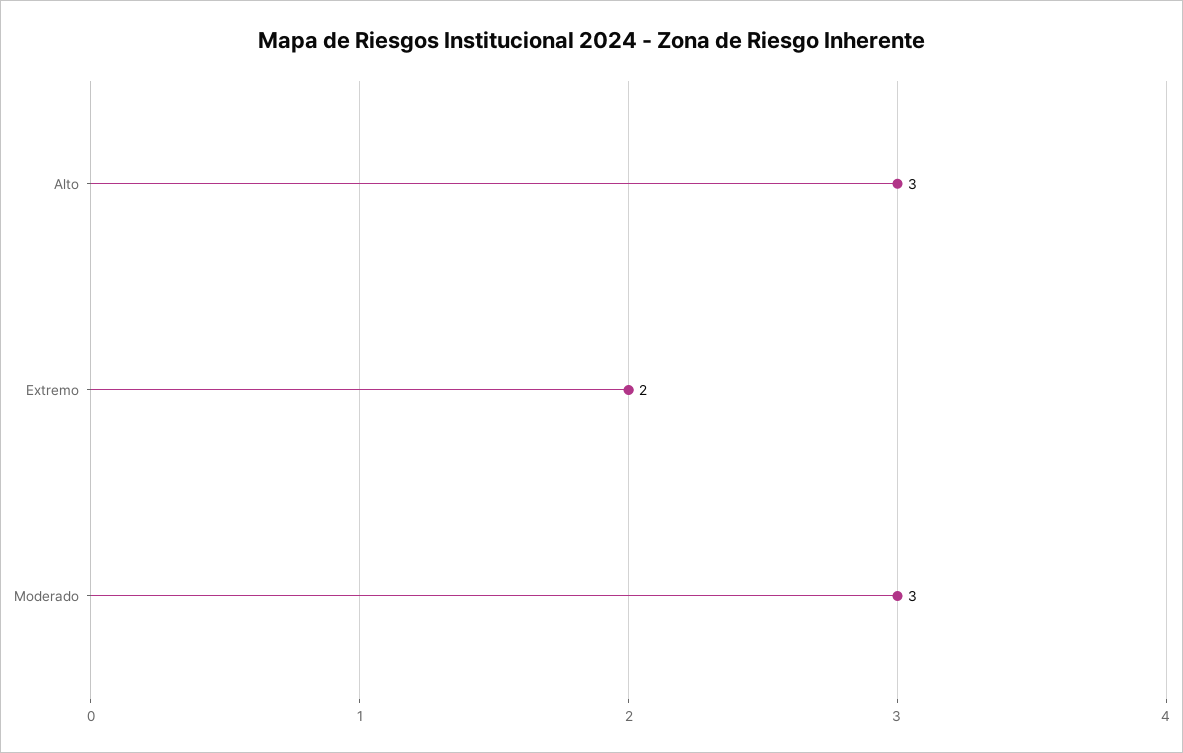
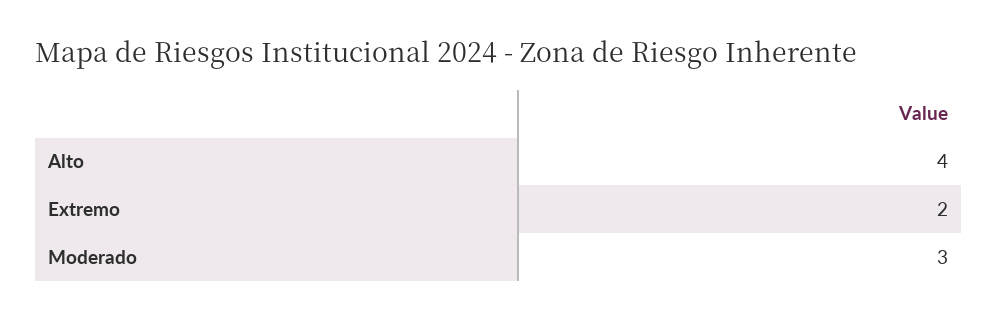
Alto: 3 -> 4

